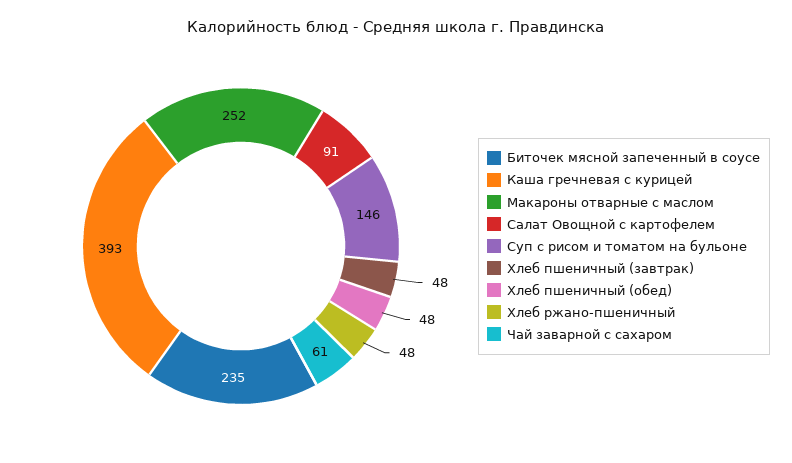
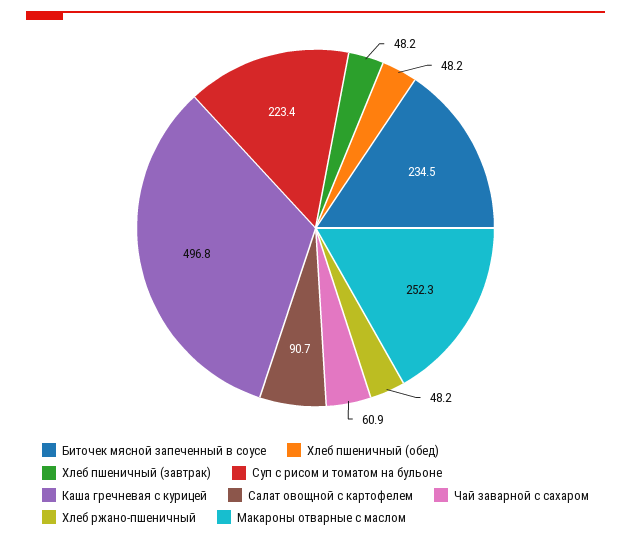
Каша гречневая с курицей: 393 -> 496.8
Суп с рисом и томатом на бульоне: 146 -> 223.4

